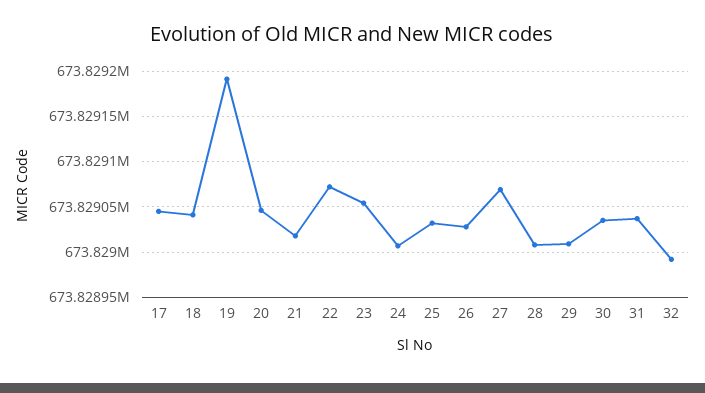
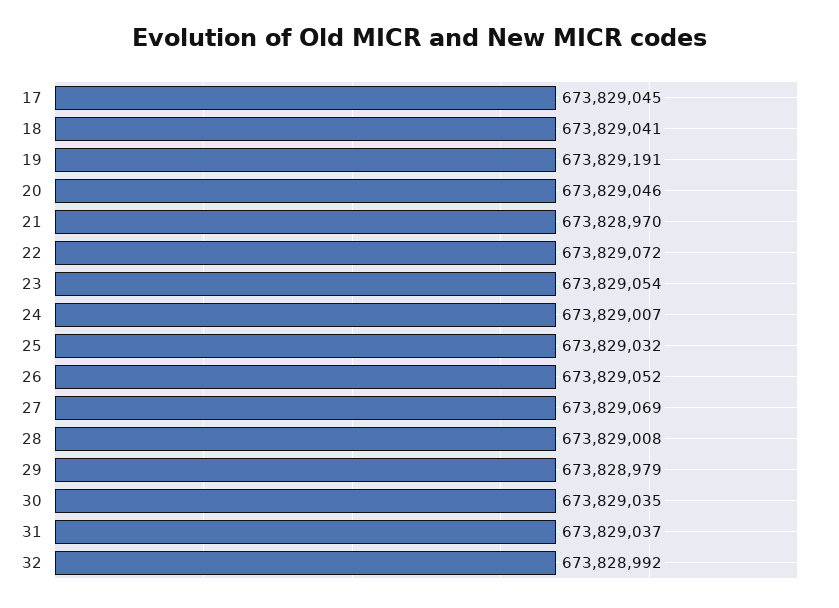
21: 673829020 -> 673828970
26: 673829030 -> 673829052
29: 673829010 -> 673828979

